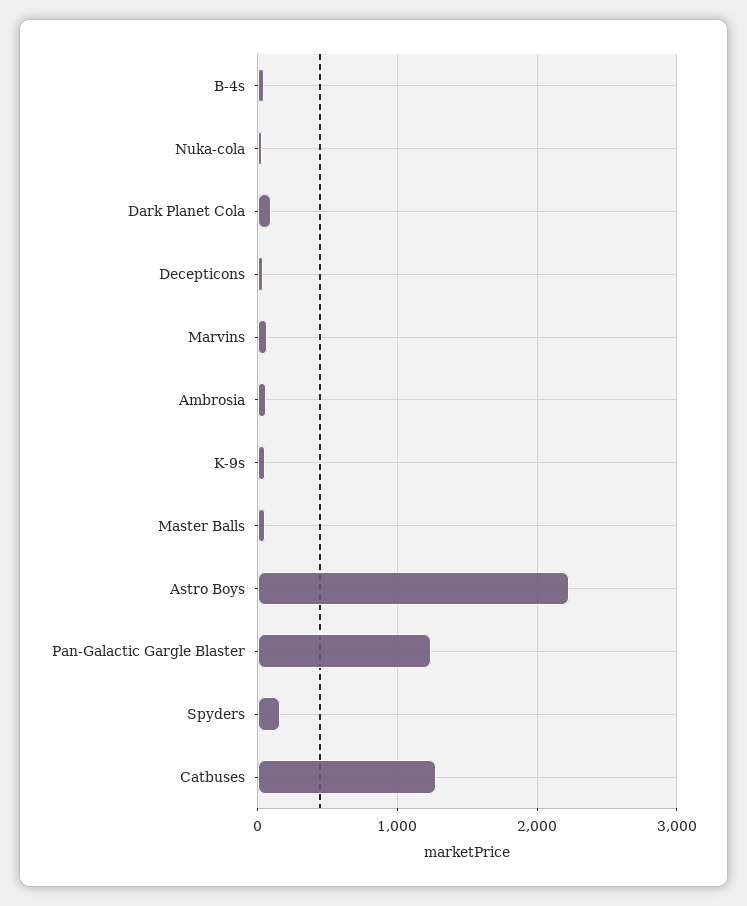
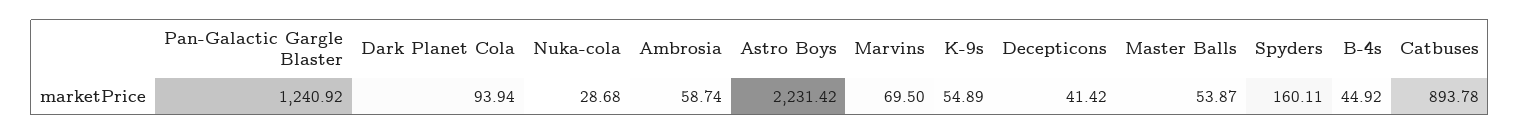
Catbuses: 1300 -> 893.78

